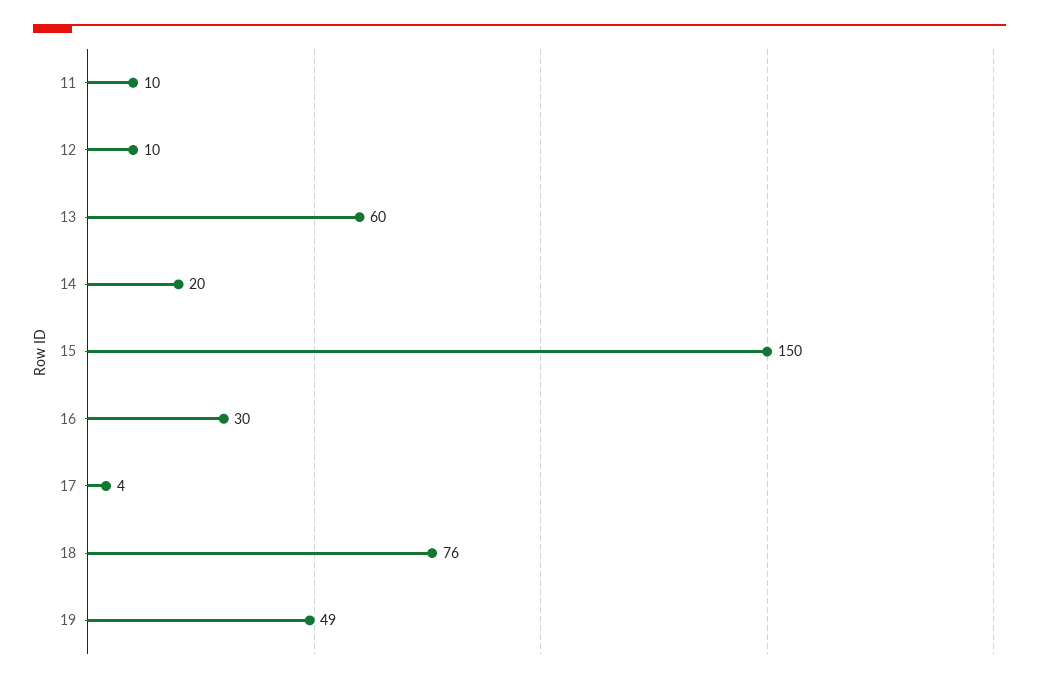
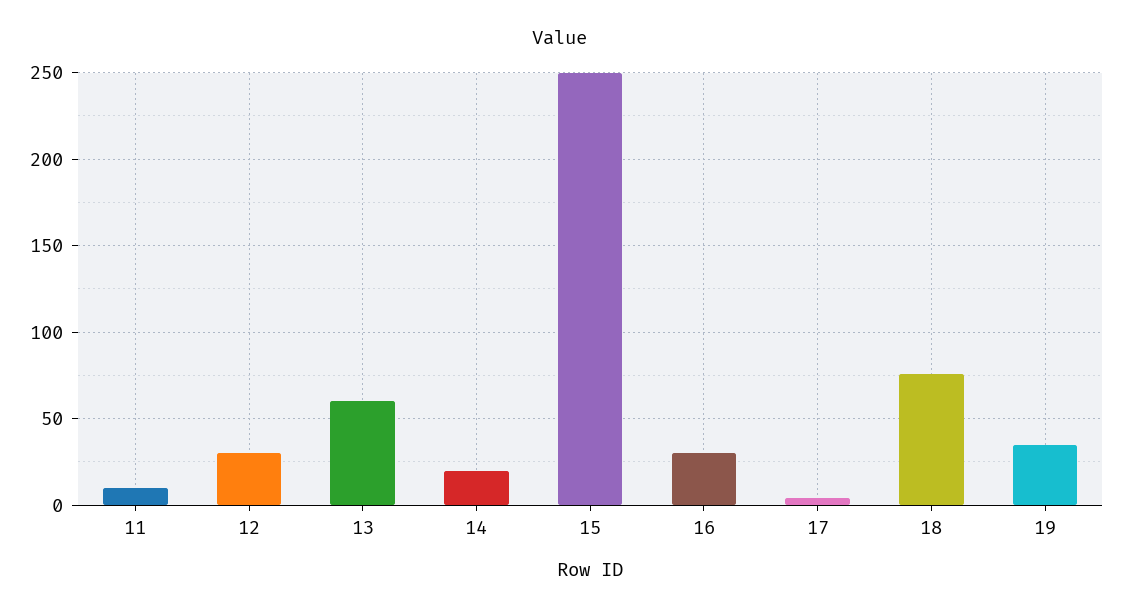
12: 10 -> 30
15: 150 -> 250
19: 49 -> 35

